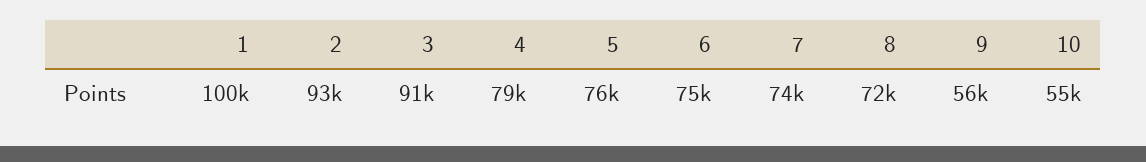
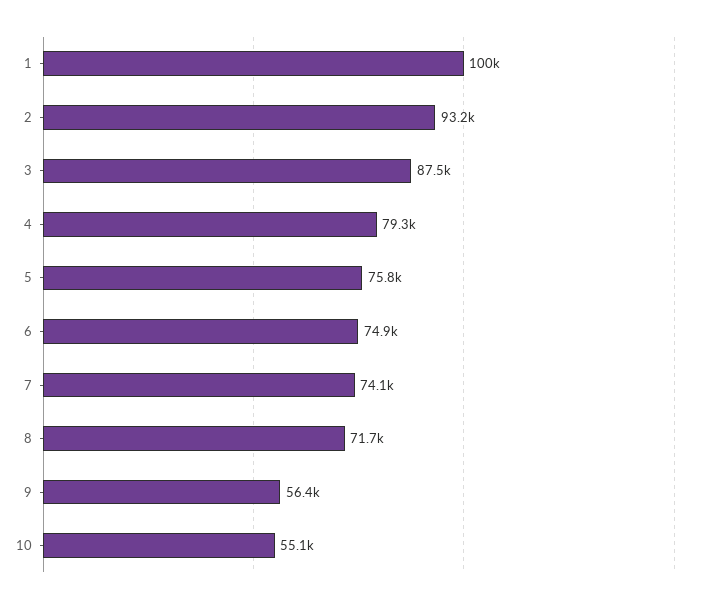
3: 91000 -> 87500

